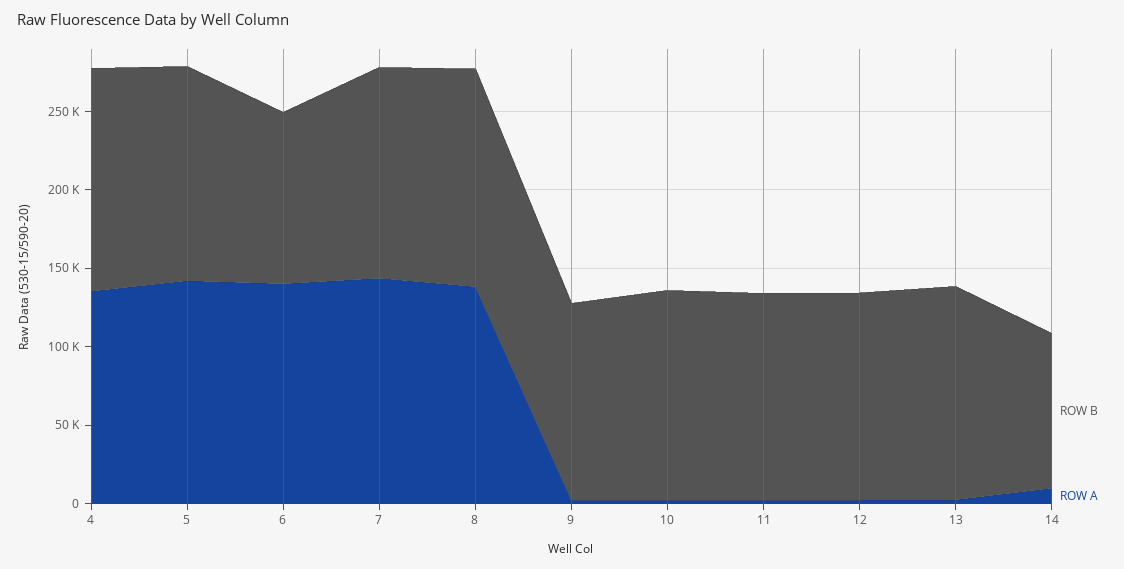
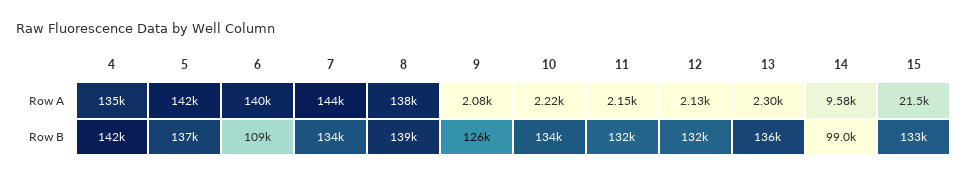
ROW A, 15: none -> 21500
ROW B, 15: none -> 133000

